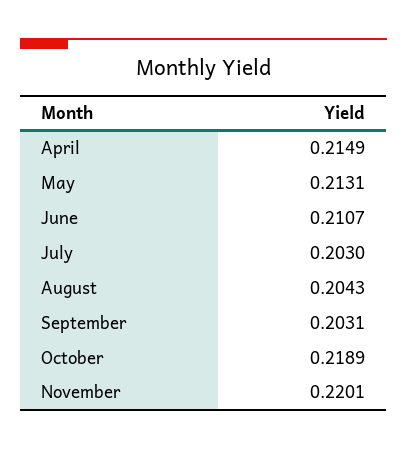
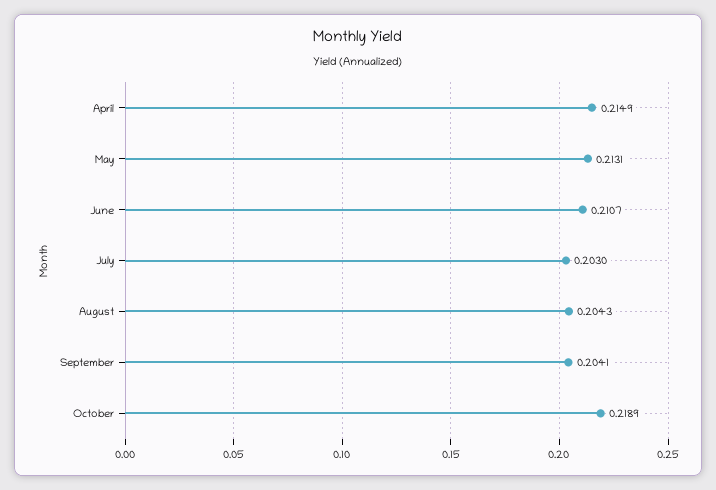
September: 0.2031 -> 0.2041
November: 0.2201 -> none

